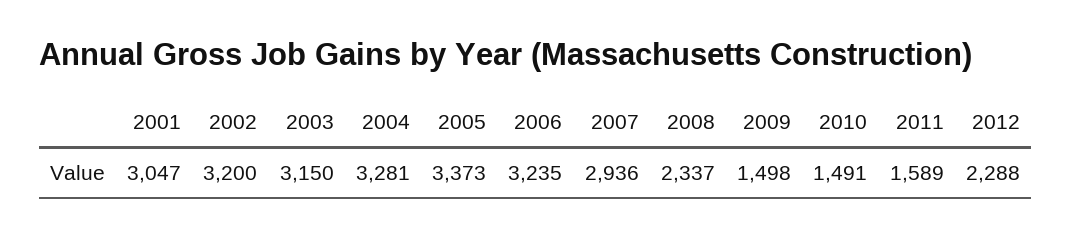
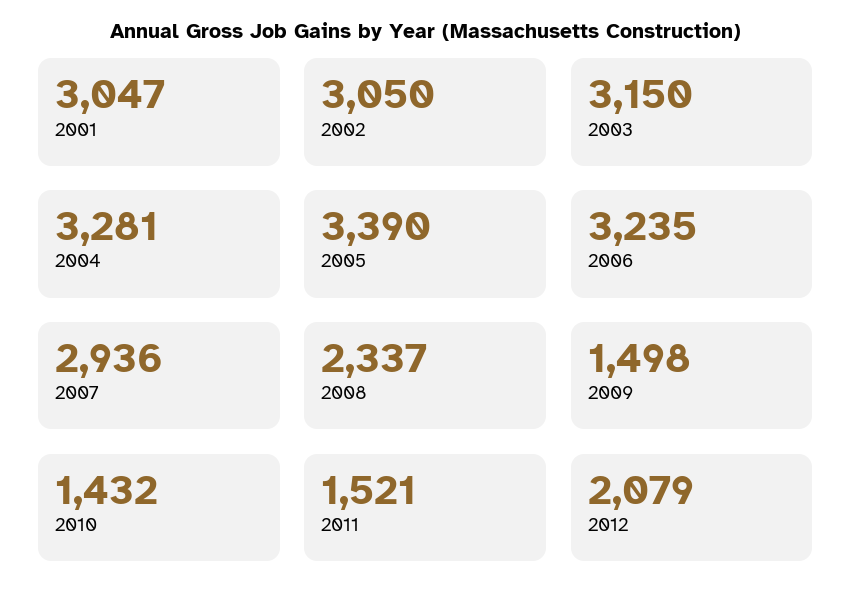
2002: 3200 -> 3050
2005: 3373 -> 3390
2010: 1491 -> 1432
2011: 1589 -> 1521
2012: 2288 -> 2079

